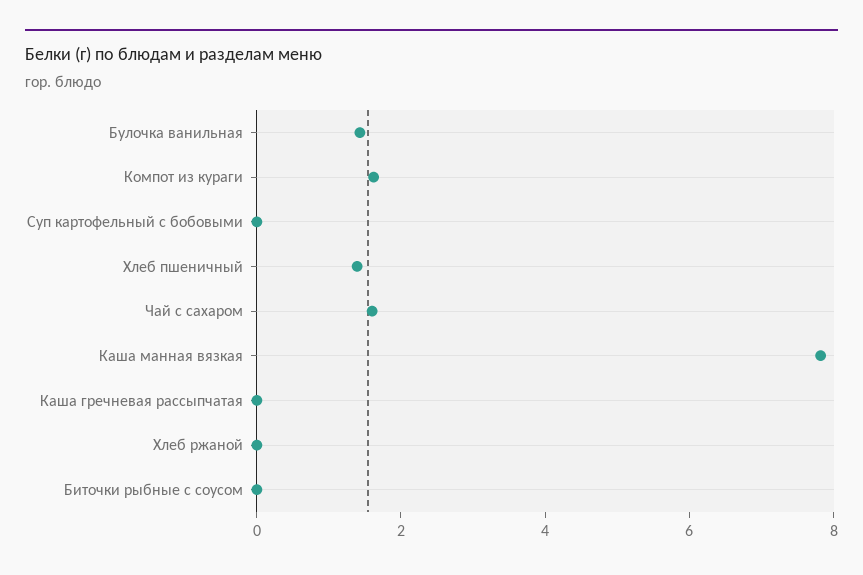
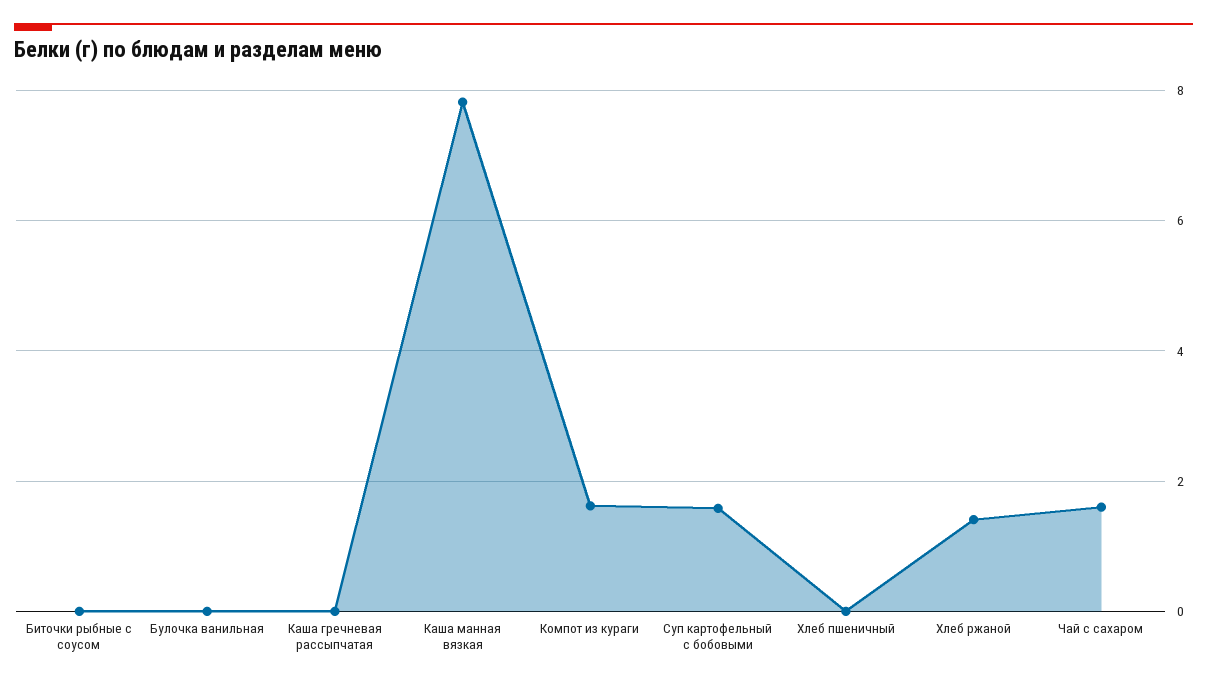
Булочка ванильная: 1.5 -> 0
Суп картофельный с бобовыми: 0 -> 1.6
Хлеб пшеничный: 1.5 -> 0
Хлеб ржаной: 0 -> 1.4

